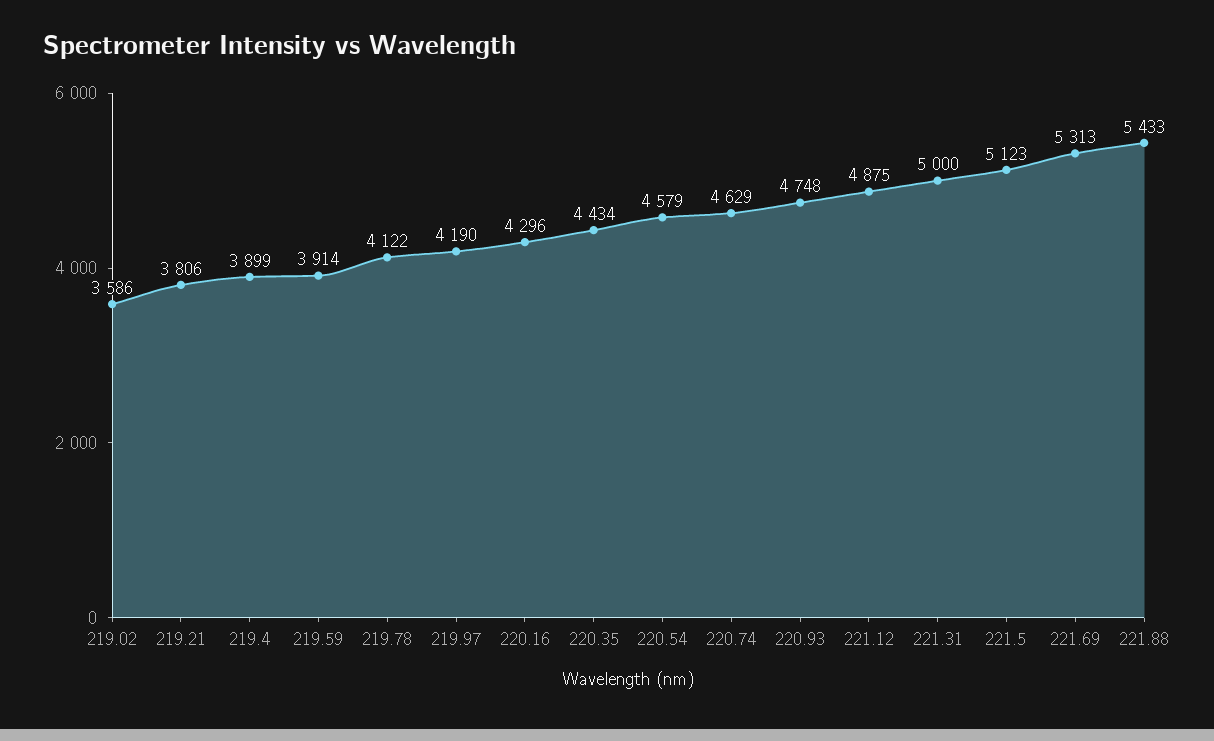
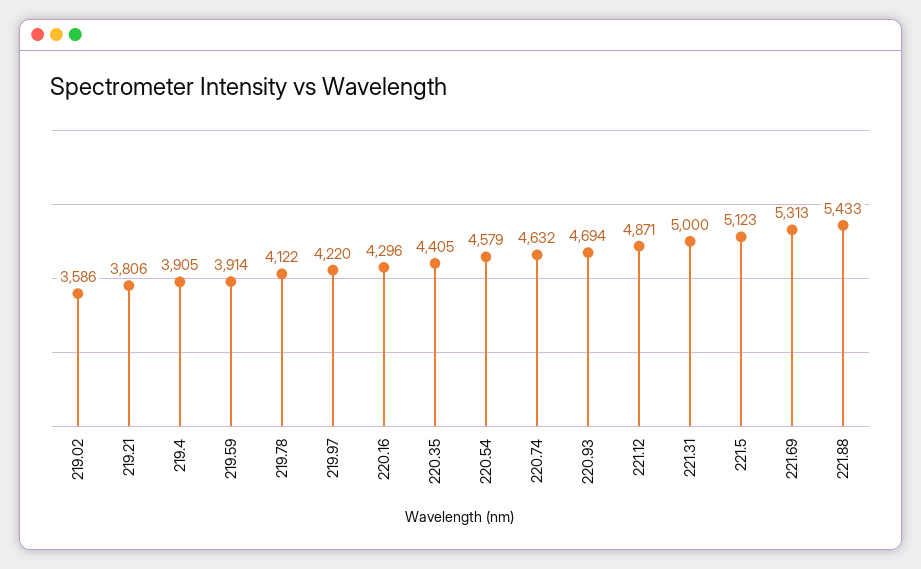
219.4: 3899 -> 3905
219.97: 4190 -> 4220
220.35: 4434 -> 4405
220.74: 4629 -> 4632
220.93: 4748 -> 4694
221.12: 4875 -> 4871

